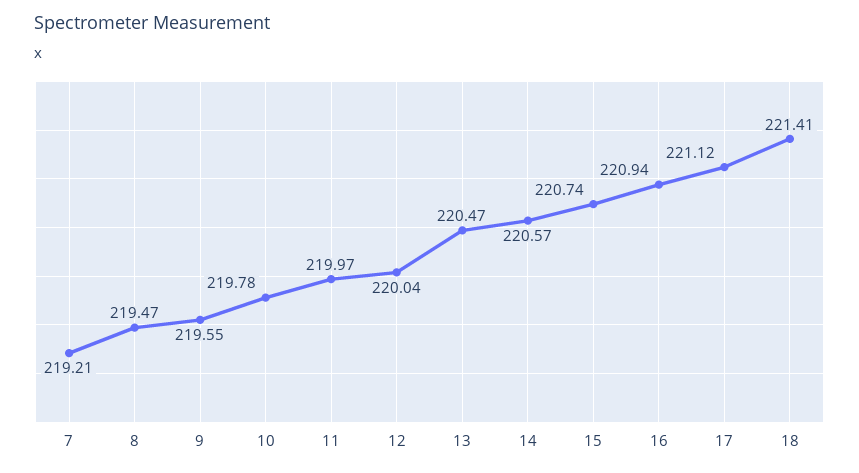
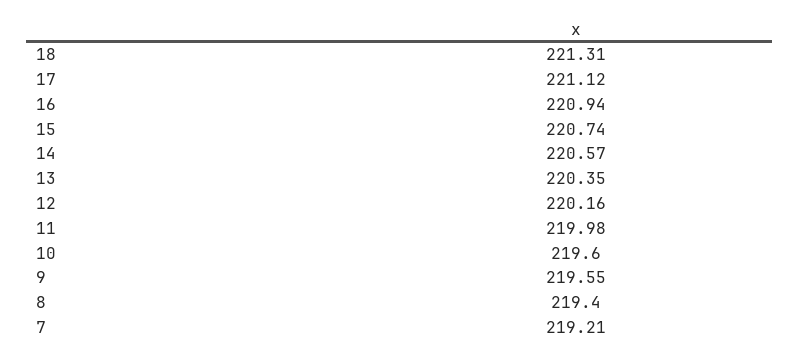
8: 219.47 -> 219.4
10: 219.78 -> 219.6
11: 219.97 -> 219.98
12: 220.04 -> 220.16
13: 220.47 -> 220.35
18: 221.41 -> 221.31

